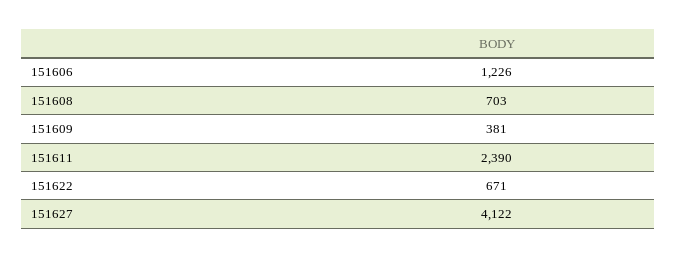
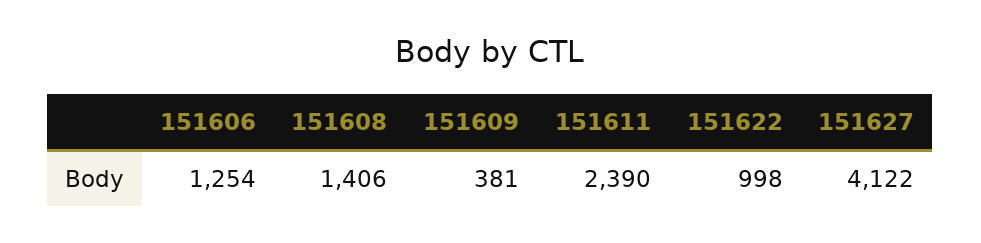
151606: 1226 -> 1254
151608: 703 -> 1406
151622: 671 -> 998

